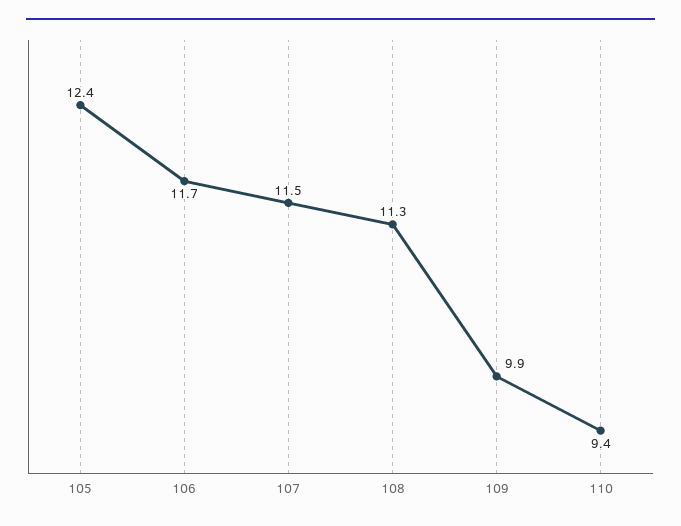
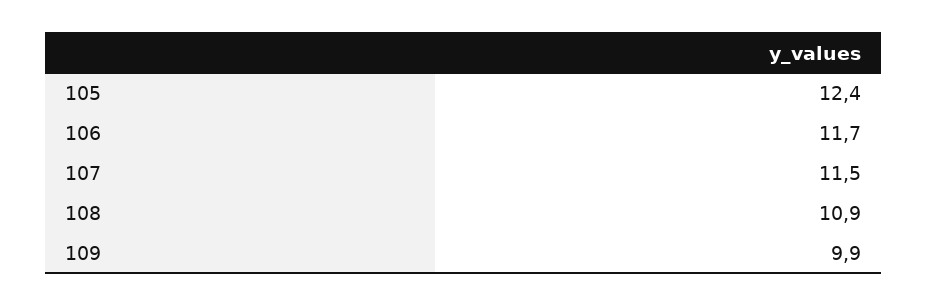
108: 11.3 -> 10.9
110: 9.4 -> none

